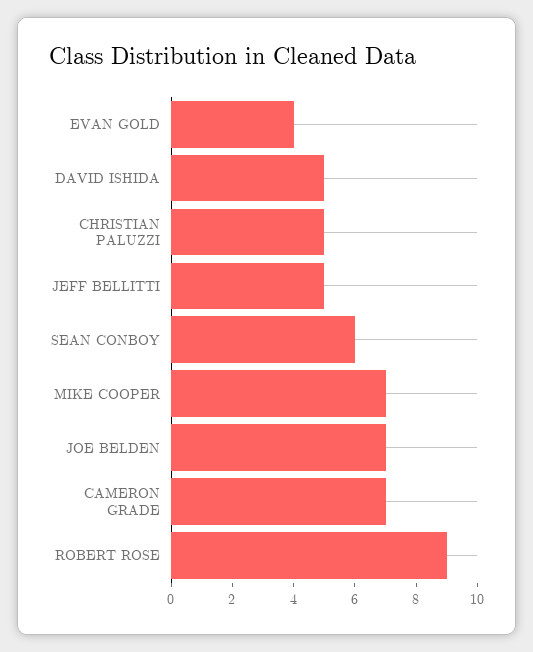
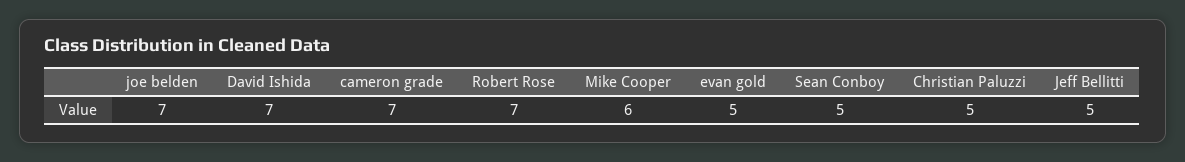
EVAN GOLD: 4 -> 5
DAVID ISHIDA: 5 -> 7
SEAN CONBOY: 6 -> 5
MIKE COOPER: 7 -> 6
ROBERT ROSE: 9 -> 7

